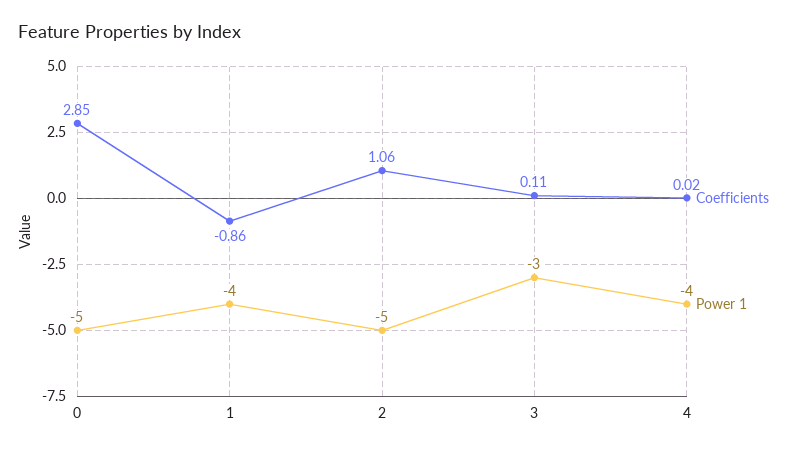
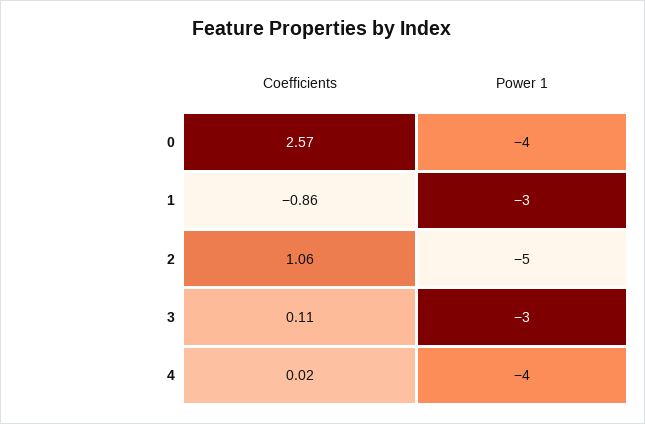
Coefficients, 0: 2.85 -> 2.57
Power 1, 0: -5 -> -4
Power 1, 1: -4 -> -3

